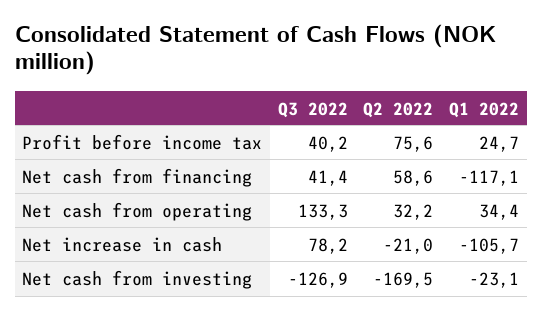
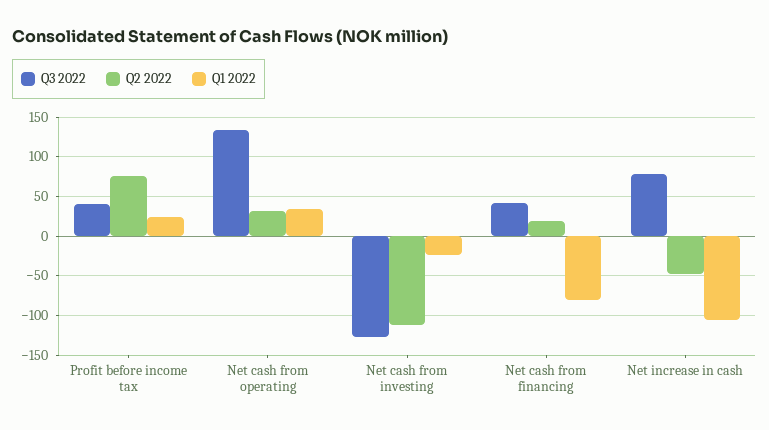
Q2 2022, Net cash from financing: 58.6 -> 20
Q1 2022, Net cash from financing: -117.1 -> -80
Q2 2022, Net increase in cash: -21 -> -50
Q2 2022, Net cash from investing: -169.5 -> -110

